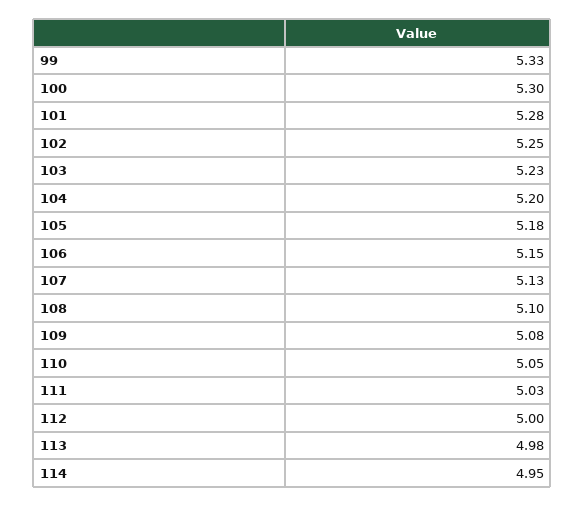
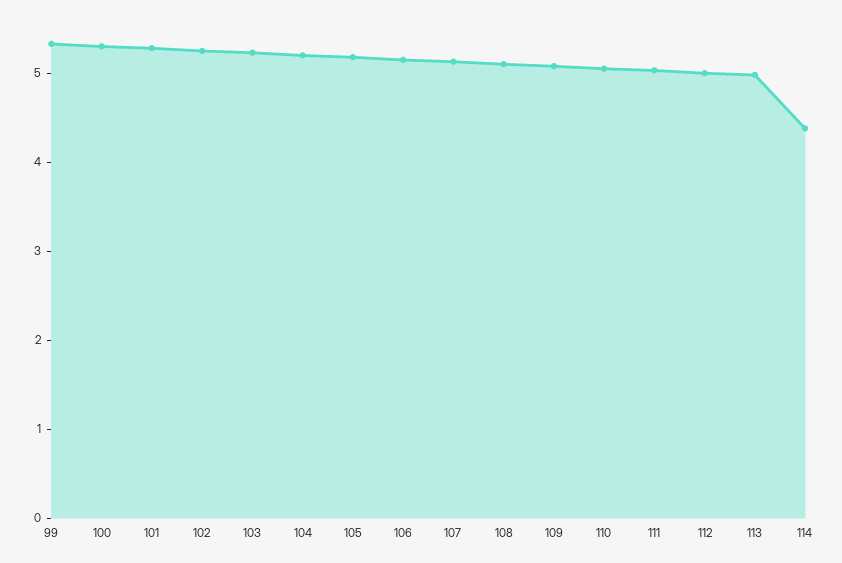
114: 4.95 -> 4.4

